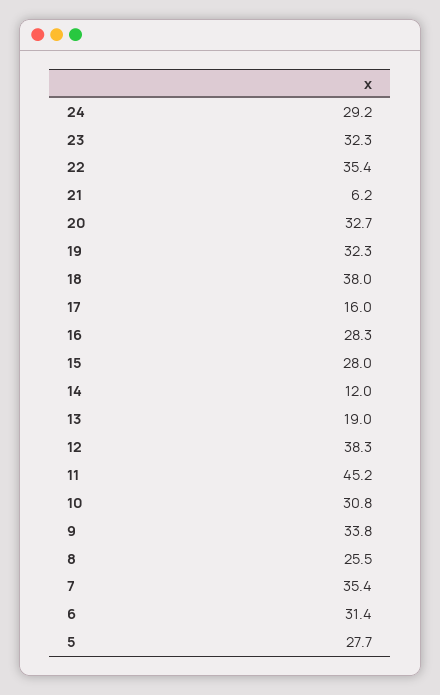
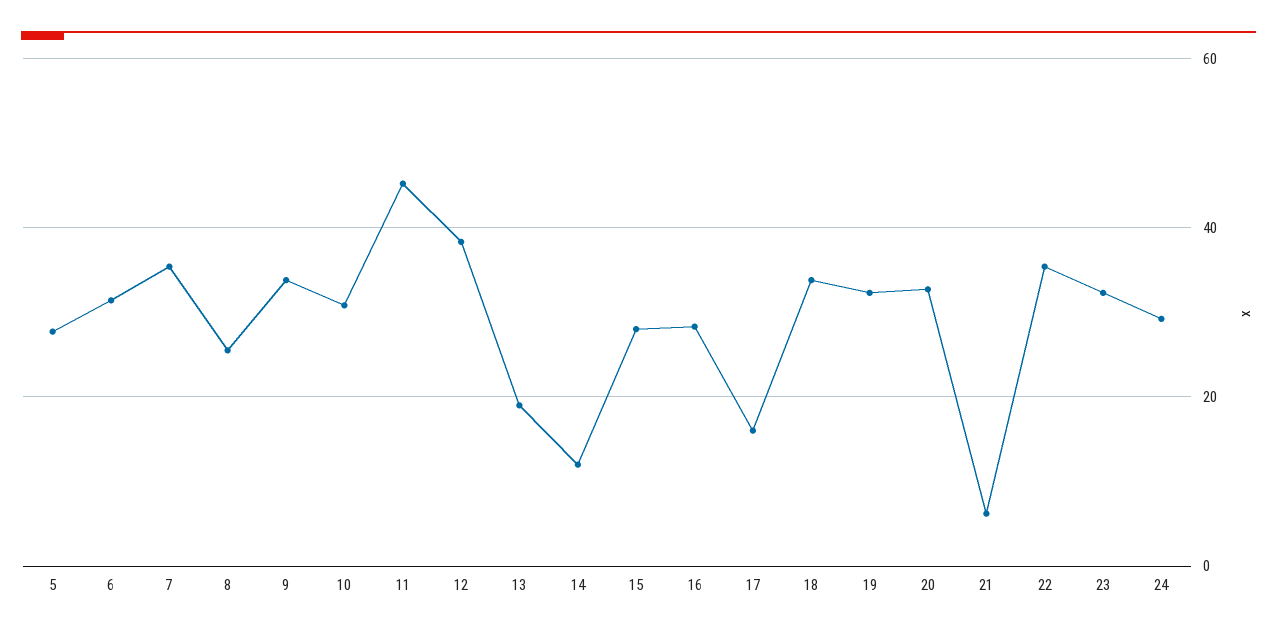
18: 38 -> 34

